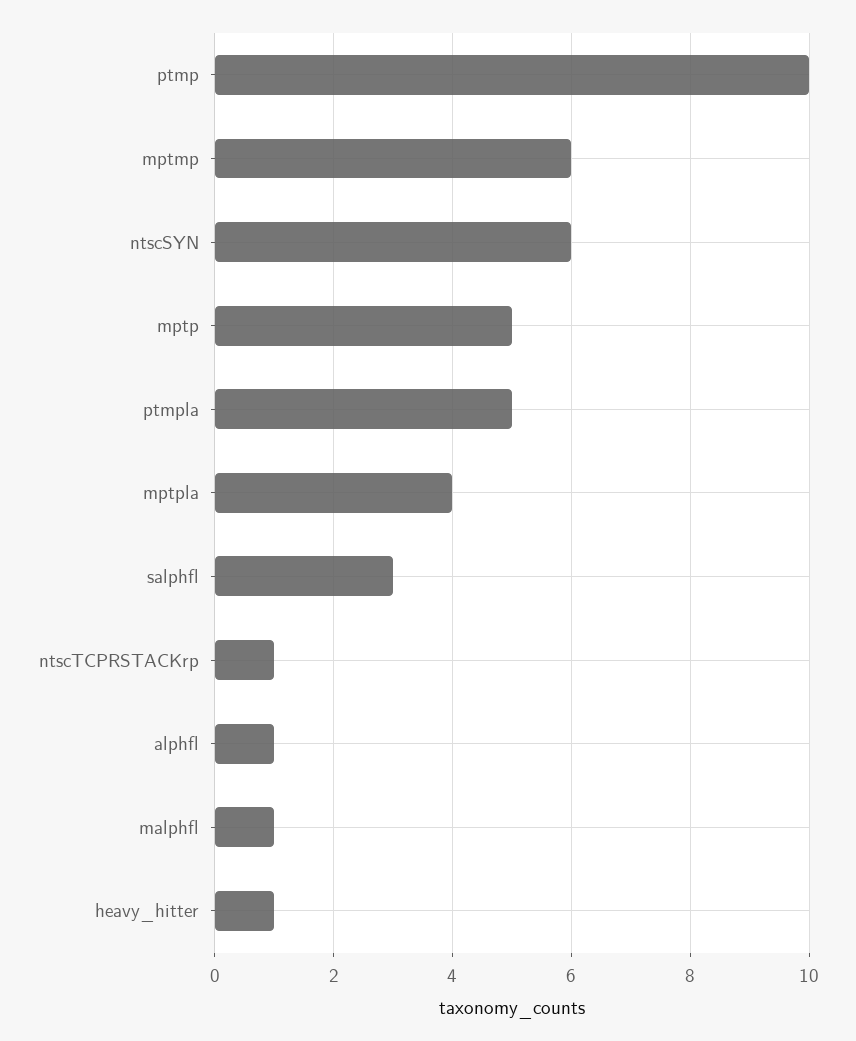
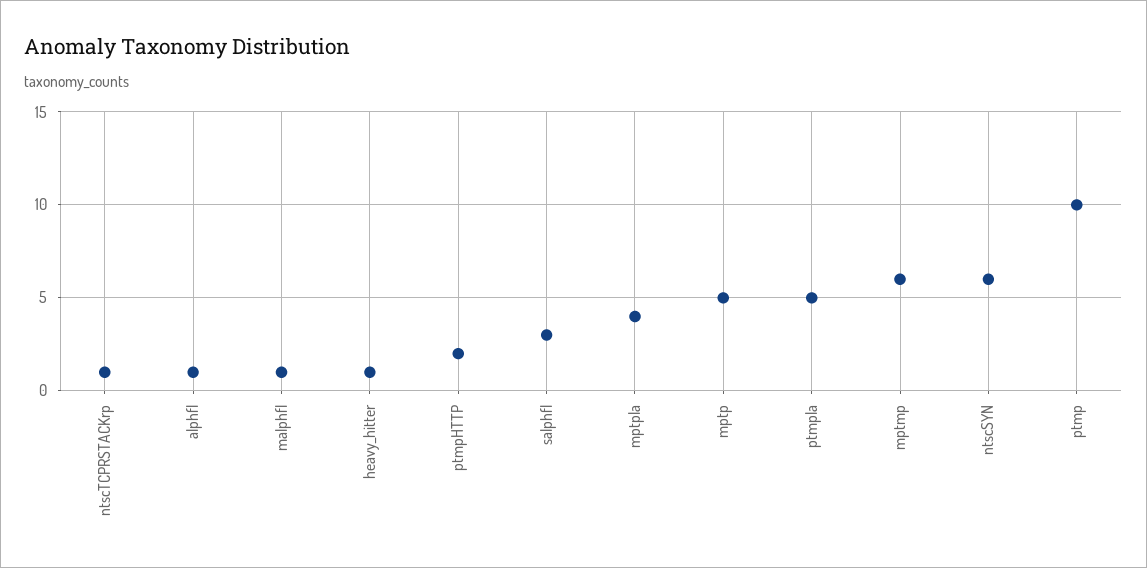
ptmpHTTP: none -> 2

